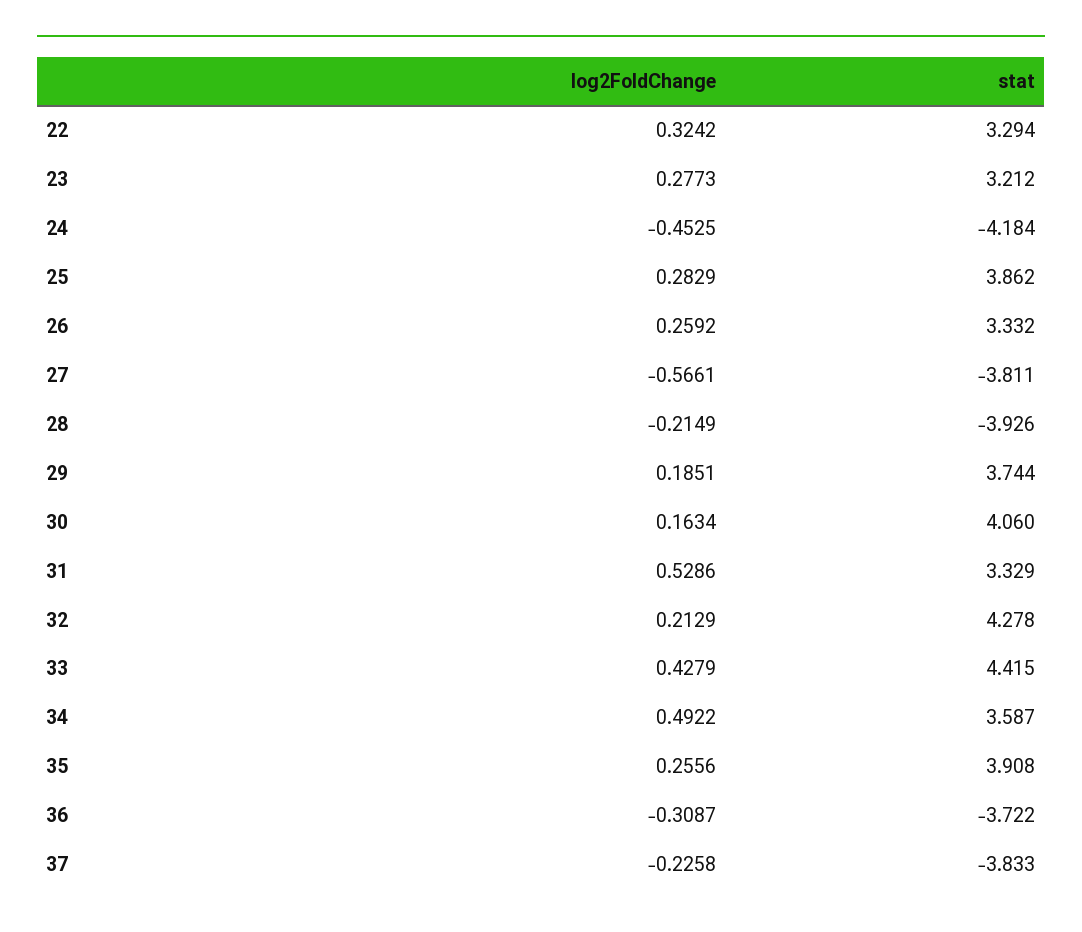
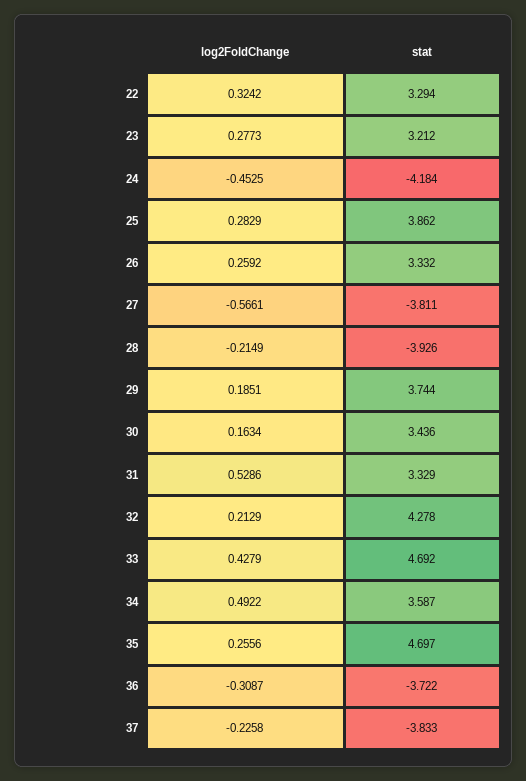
stat, 30: 4.06 -> 3.436
stat, 33: 4.415 -> 4.692
stat, 35: 3.908 -> 4.697

